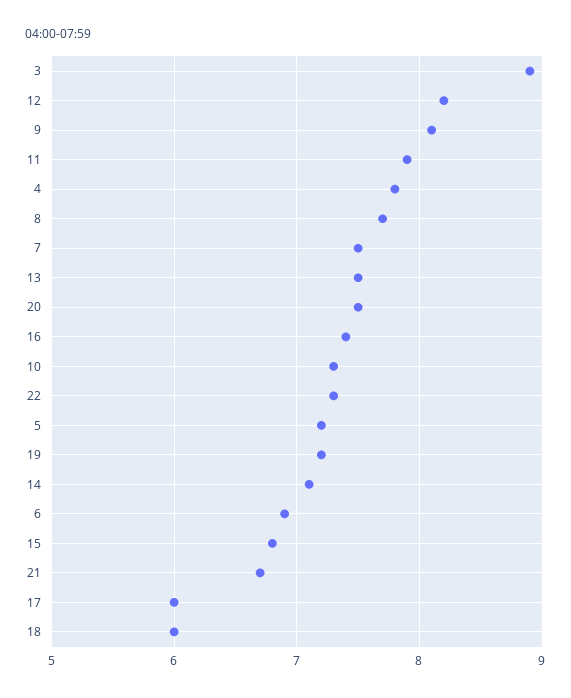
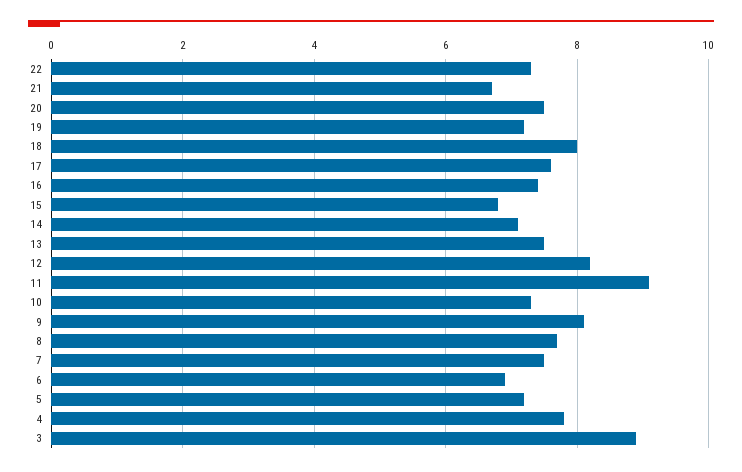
11: 7.9 -> 9
17: 6 -> 7.5
18: 6 -> 8

